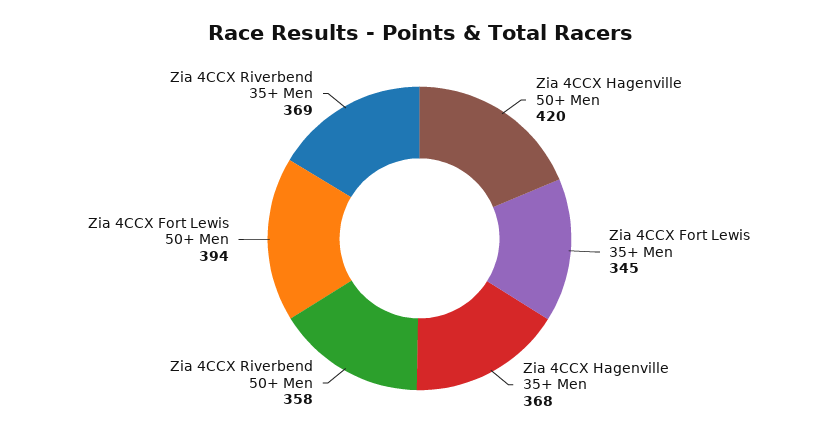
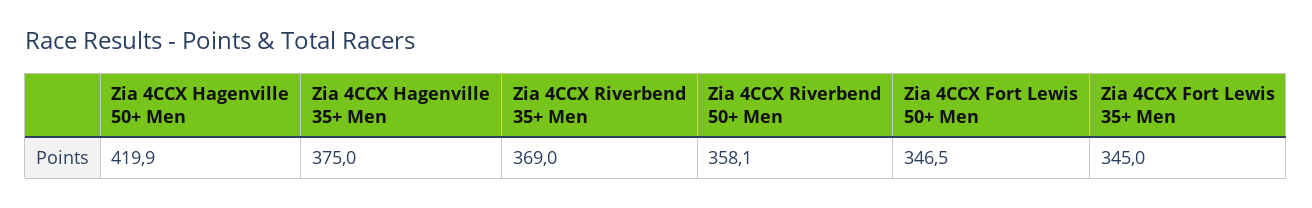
Zia 4CCX Hagenville 35+ Men: 368 -> 375
Zia 4CCX Fort Lewis 50+ Men: 394 -> 346.5

